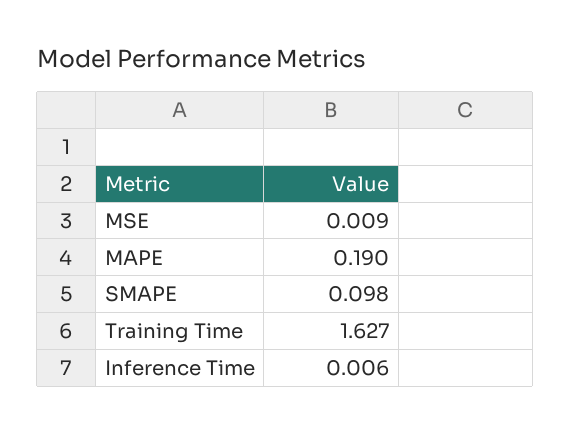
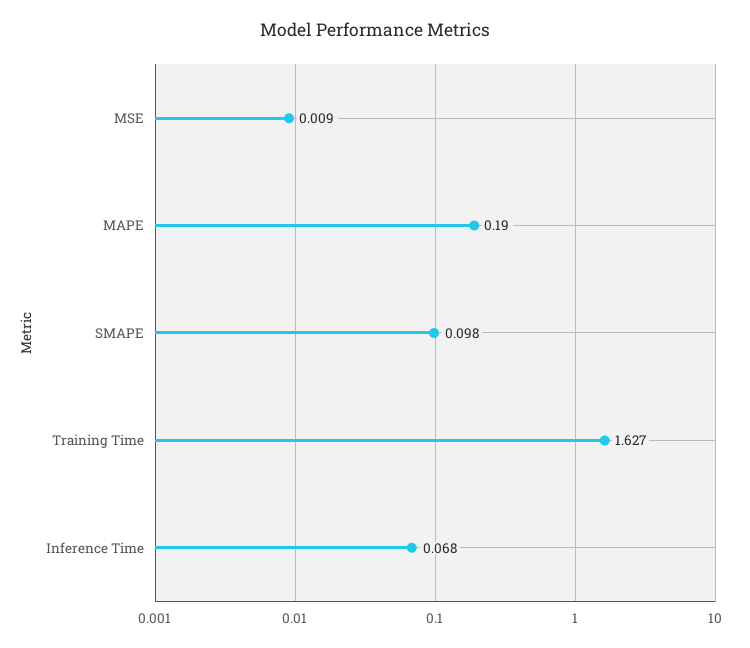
Inference Time: 0.006 -> 0.068

